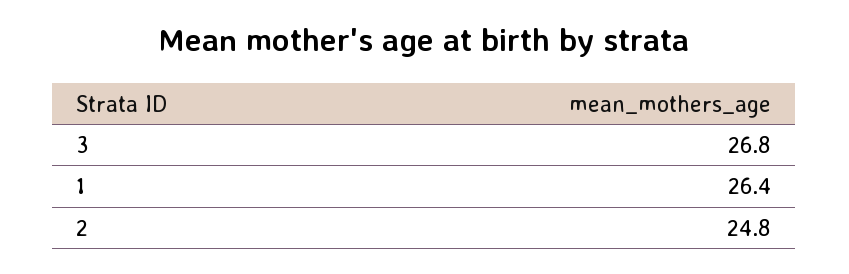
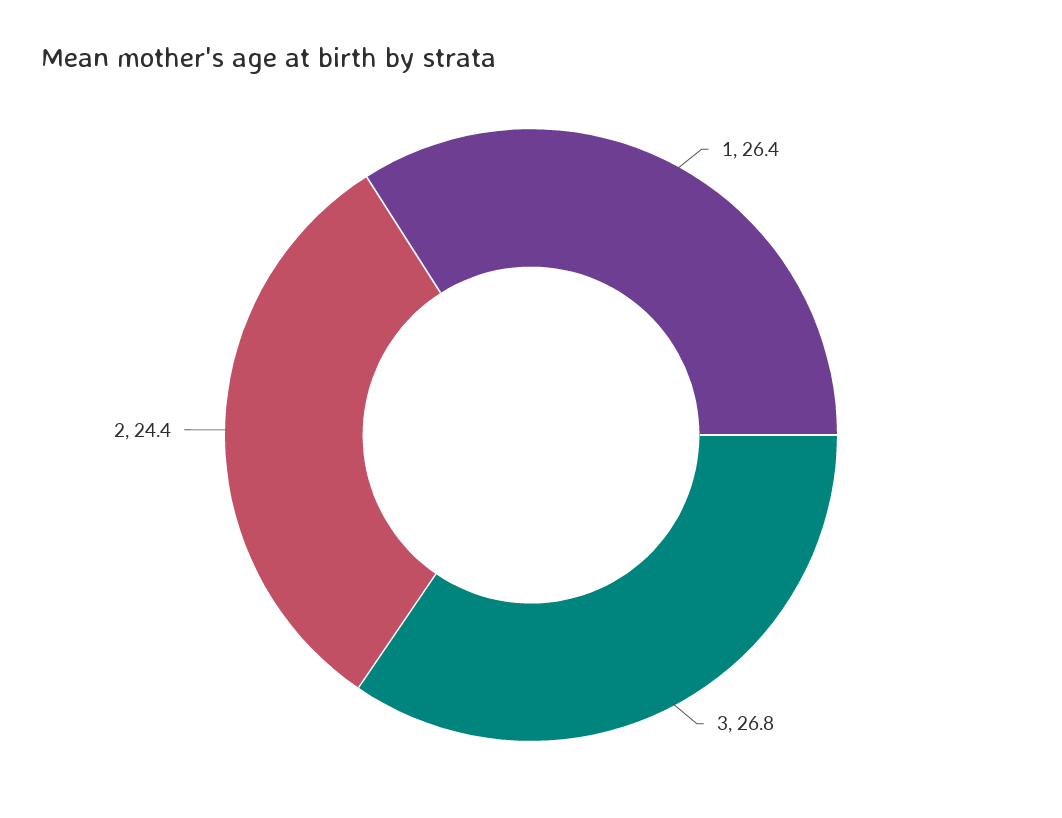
2: 24.8 -> 24.4

